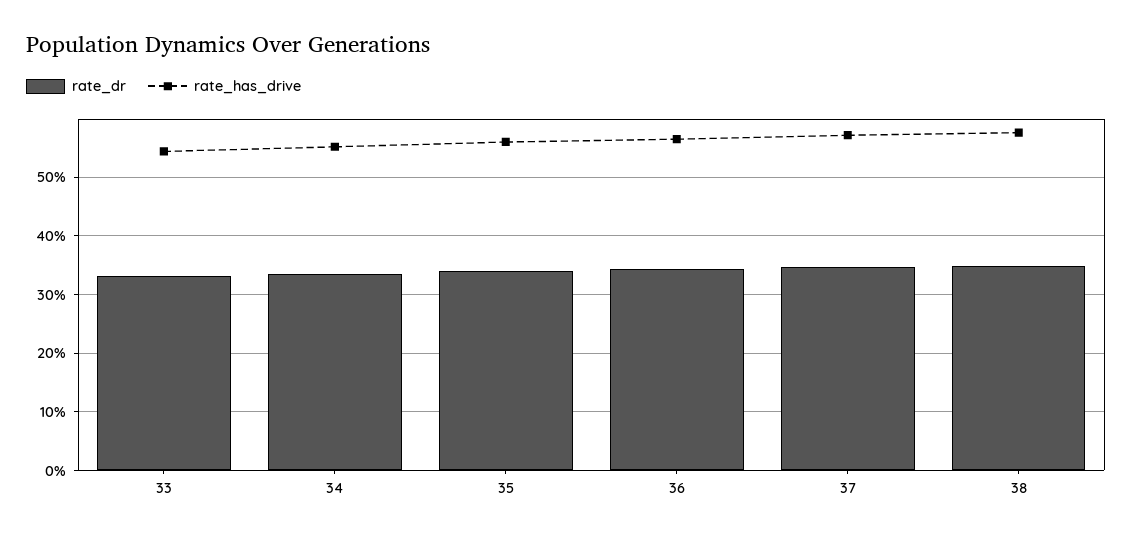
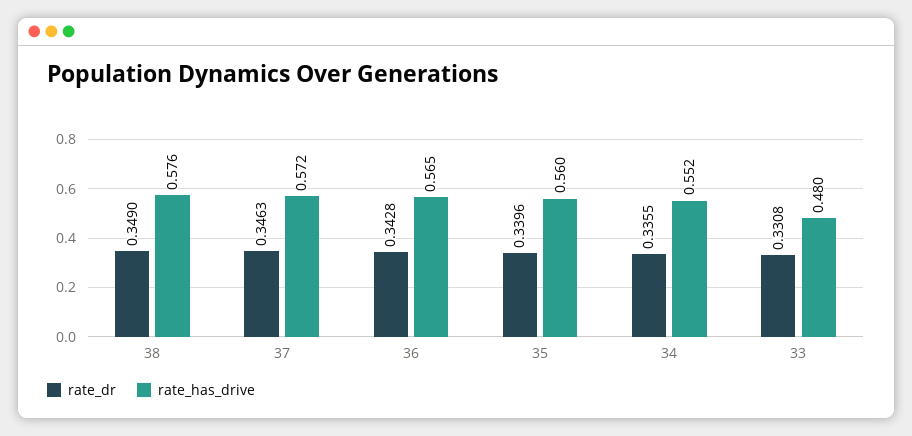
rate_has_drive, 33: 0.54 -> 0.48

